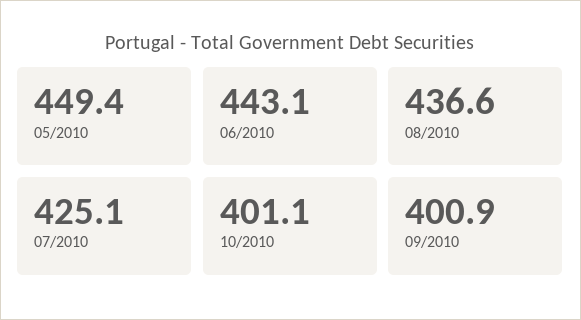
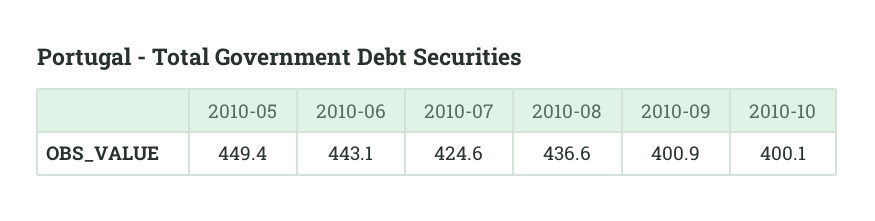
07/2010: 425.1 -> 424.6
10/2010: 401.1 -> 400.1

